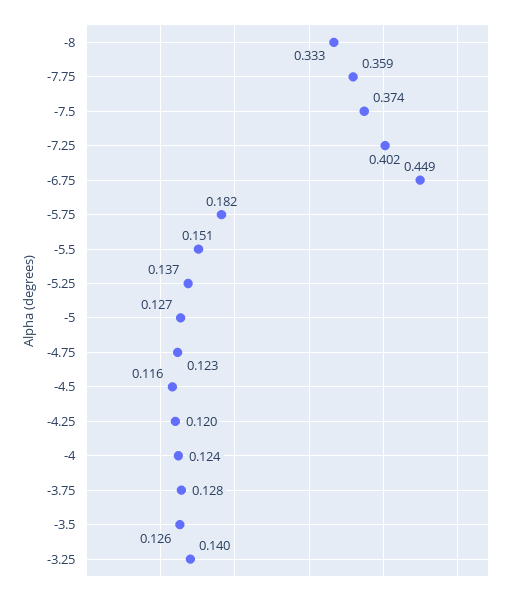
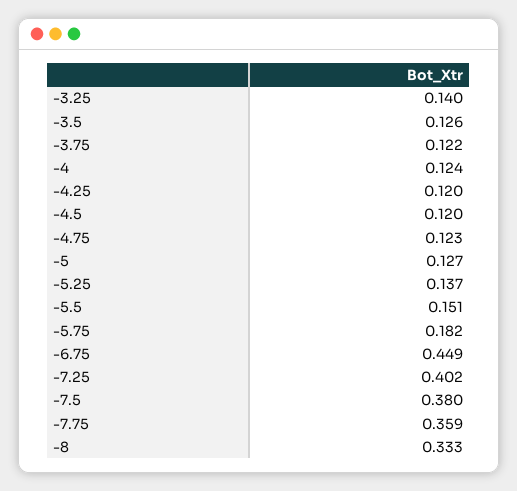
-7.5: 0.374 -> 0.38
-4.5: 0.116 -> 0.12
-3.75: 0.128 -> 0.122

